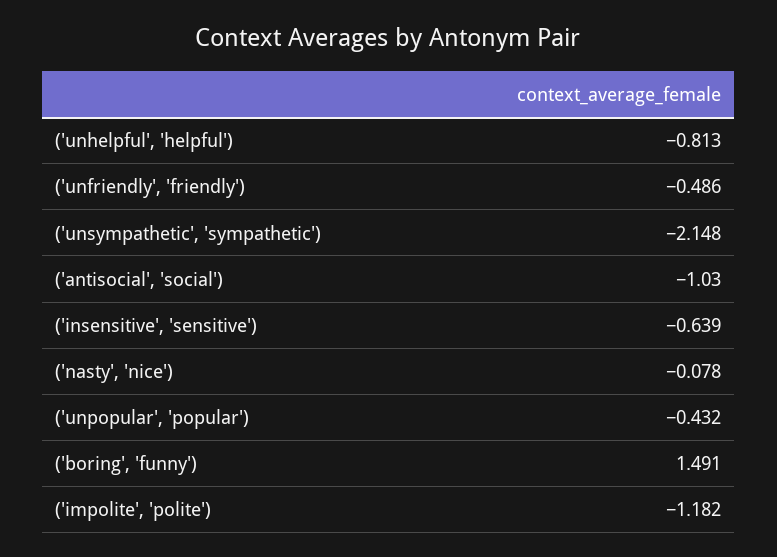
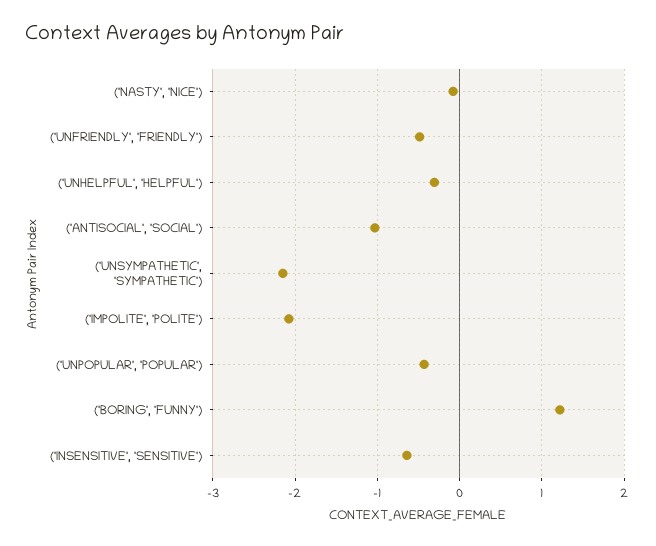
('unhelpful', 'helpful'): -0.813 -> -0.3
('boring', 'funny'): 1.491 -> 1.2
('impolite', 'polite'): -1.182 -> -2.1

